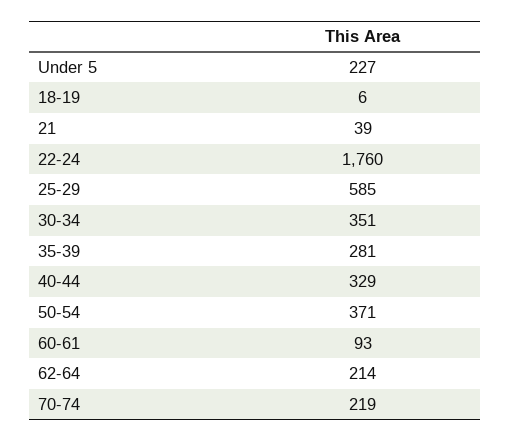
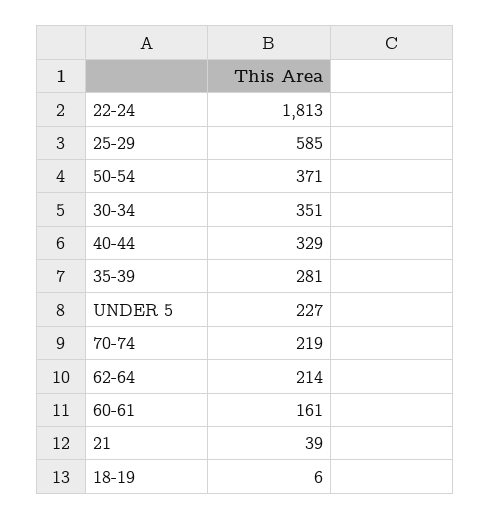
22-24: 1760 -> 1813
60-61: 93 -> 161

